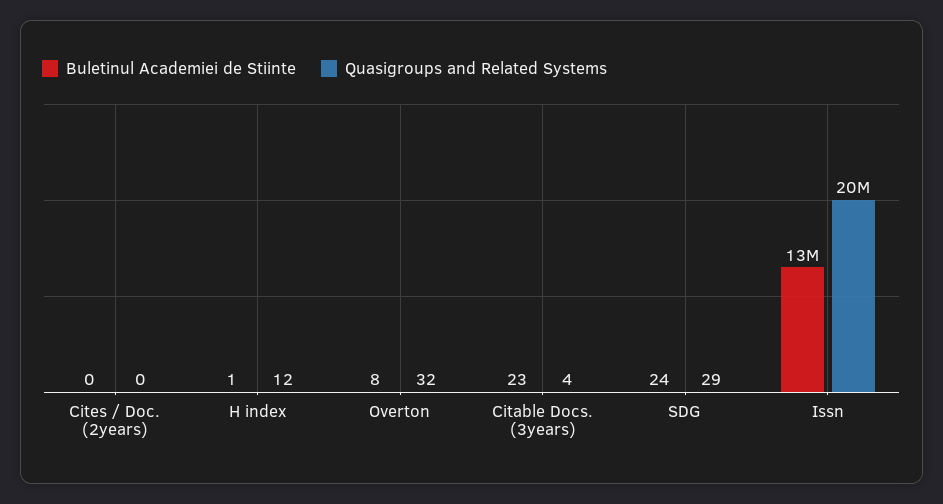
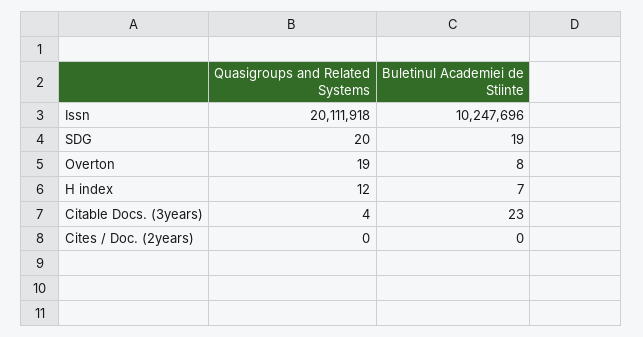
Buletinul Academiei de Stiinte, H index: 1 -> 7
Quasigroups and Related Systems, Overton: 32 -> 19
Buletinul Academiei de Stiinte, SDG: 24 -> 19
Quasigroups and Related Systems, SDG: 29 -> 20
Buletinul Academiei de Stiinte, Issn: 13000000 -> 10247696

